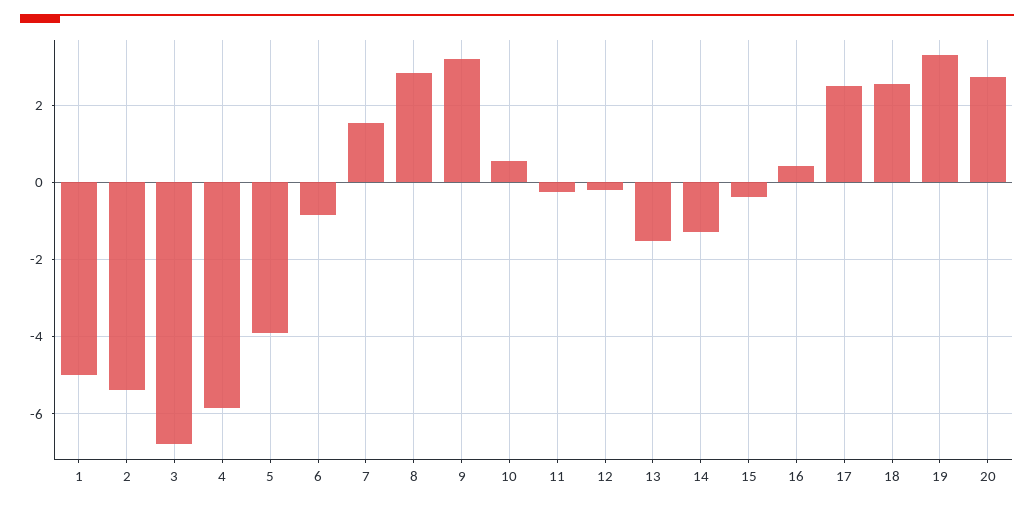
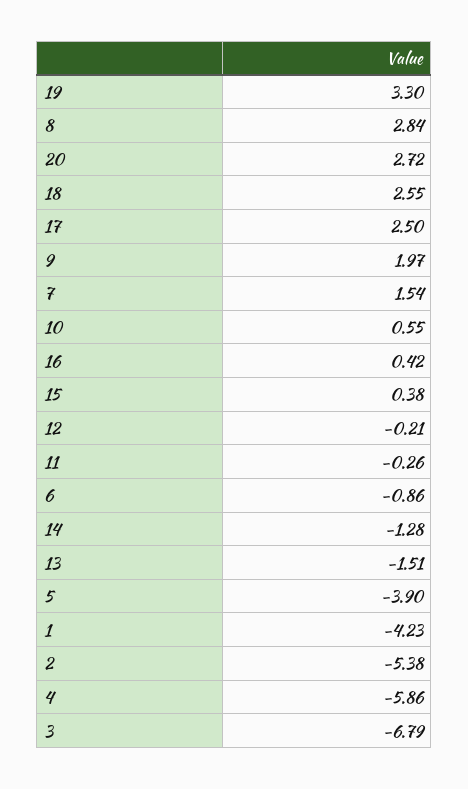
1: -5 -> -4.23
9: 3.2 -> 1.97
15: -0.4 -> 0.38

